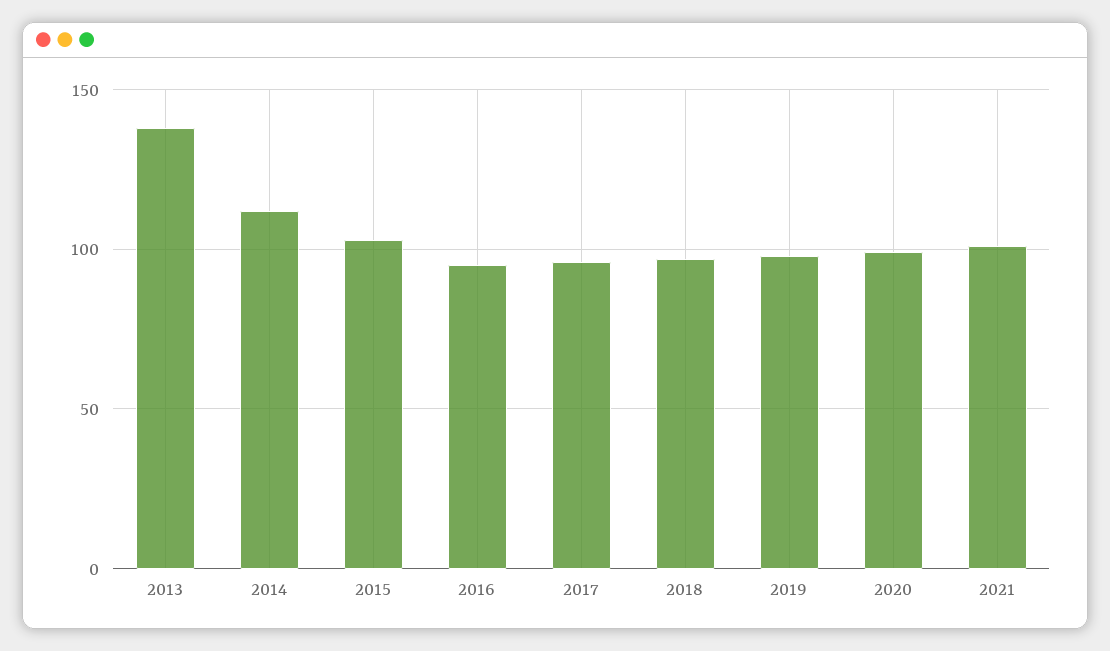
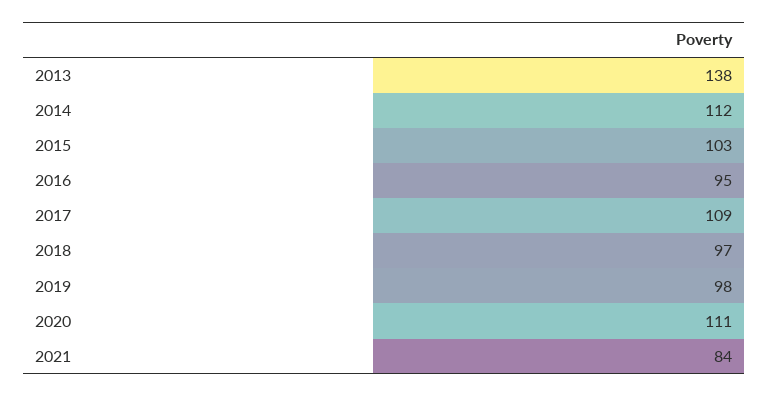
2017: 95 -> 109
2020: 100 -> 111
2021: 100 -> 84

